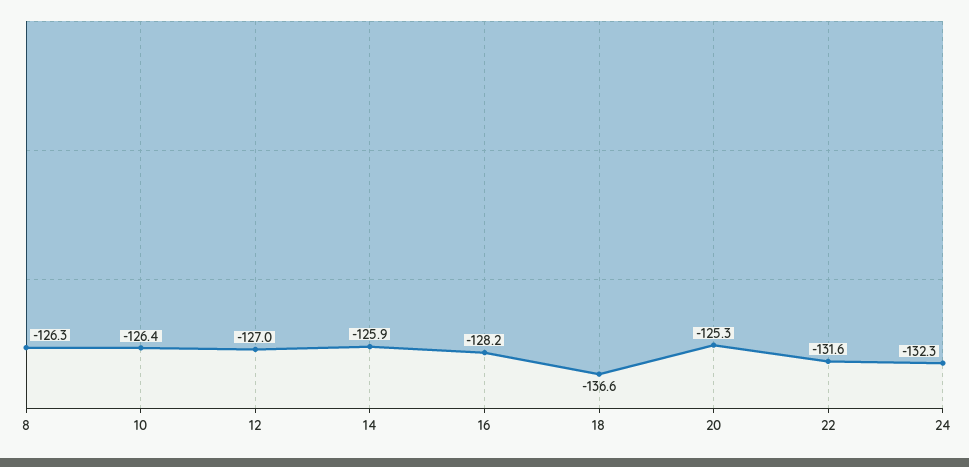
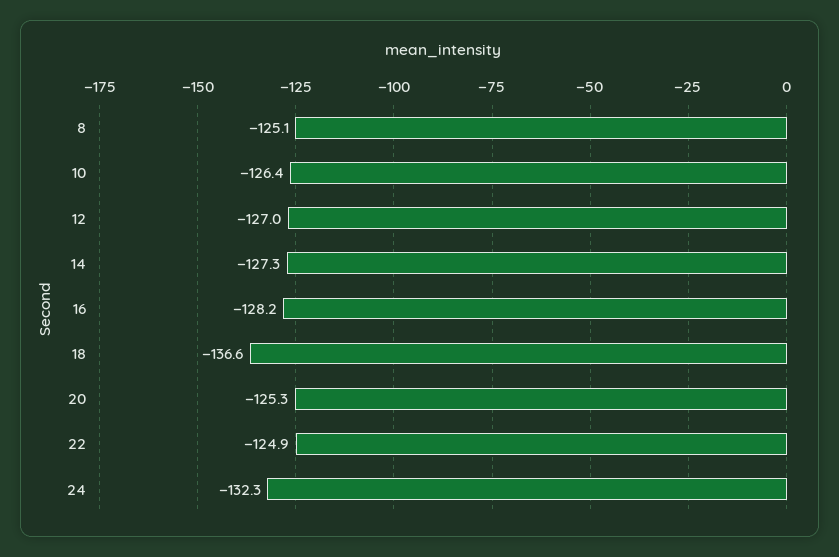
8: -126.3 -> -125.1
14: -125.9 -> -127.3
22: -131.6 -> -124.9

